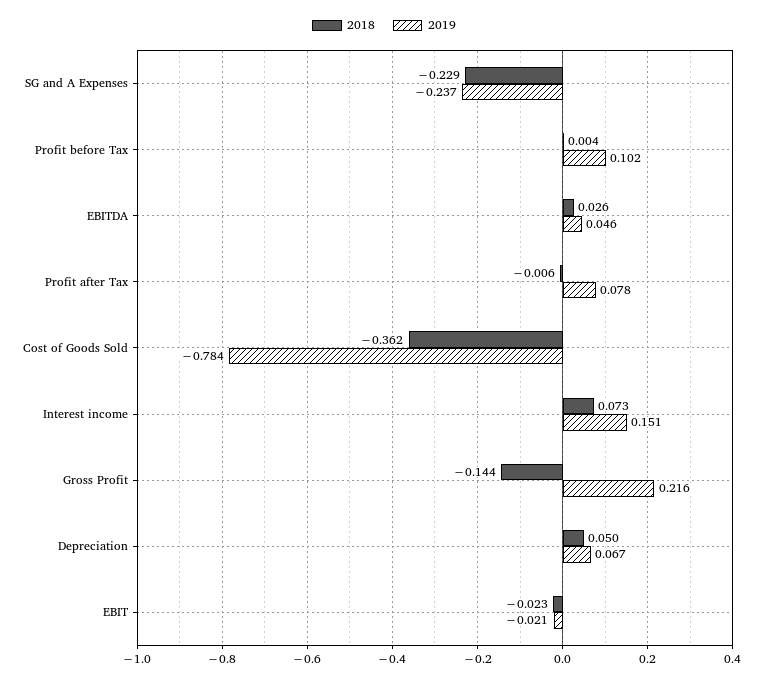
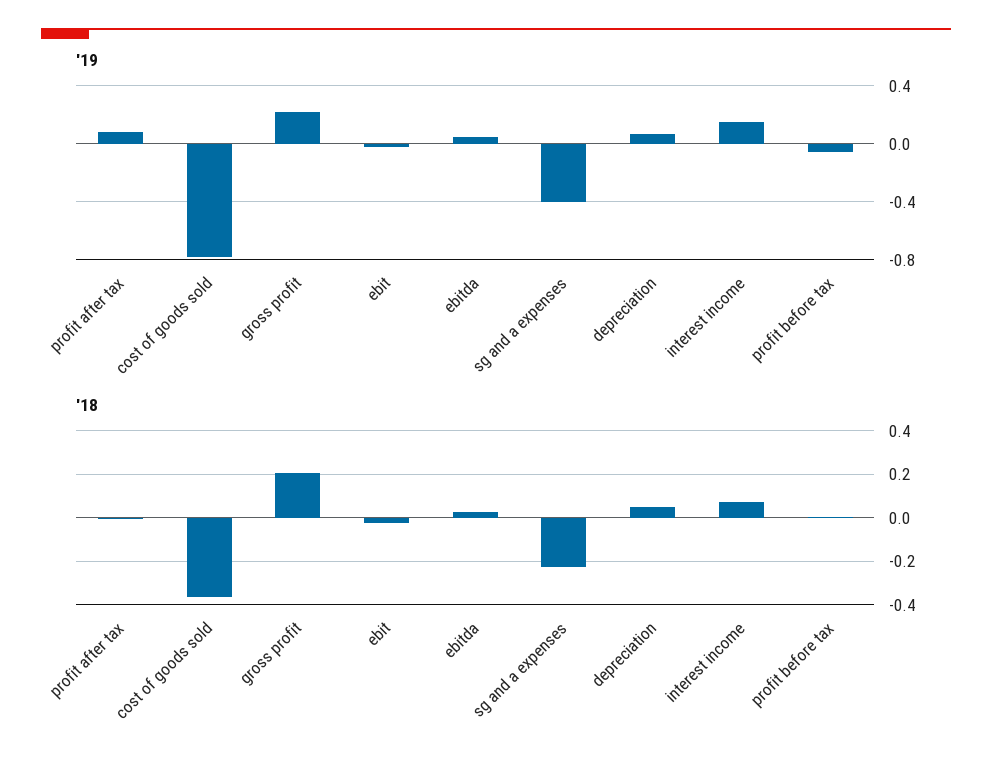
2019, SG and A Expenses: -0.237 -> -0.4
2019, Profit before Tax: 0.102 -> -0.05
2018, Gross Profit: -0.144 -> 0.2

